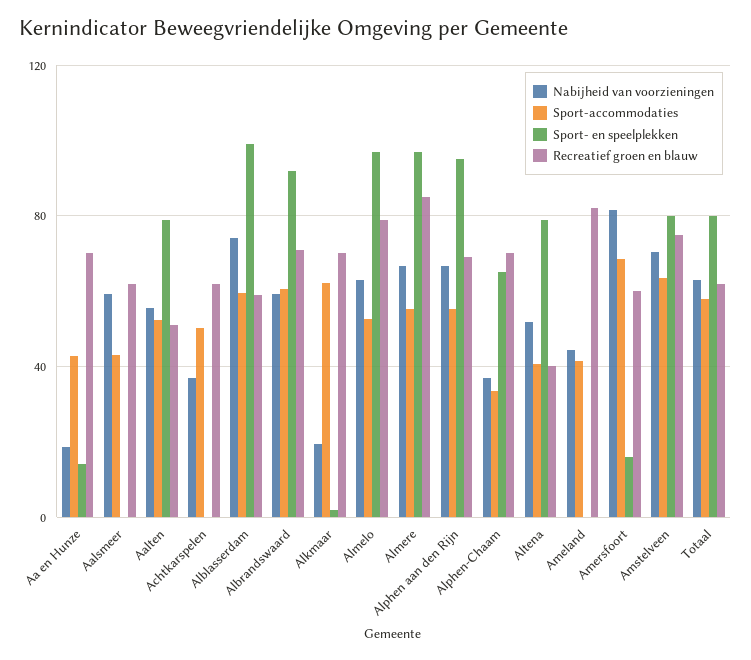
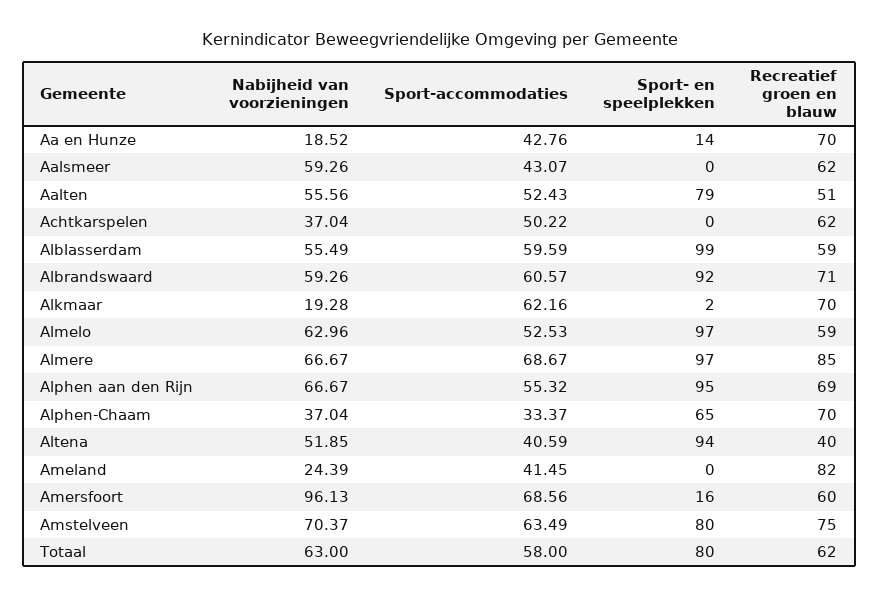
Nabijheid van voorzieningen, Alblasserdam: 75 -> 55.49
Recreatief groen en blauw, Almelo: 80 -> 59
Sport-accommodaties, Almere: 55 -> 68.67
Sport- en speelplekken, Altena: 80 -> 94
Nabijheid van voorzieningen, Ameland: 45 -> 24.39
Nabijheid van voorzieningen, Amersfoort: 80 -> 96.13

